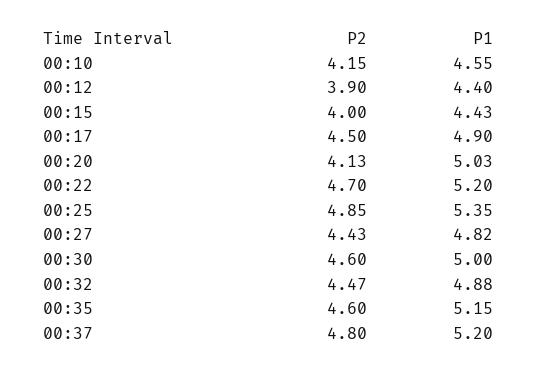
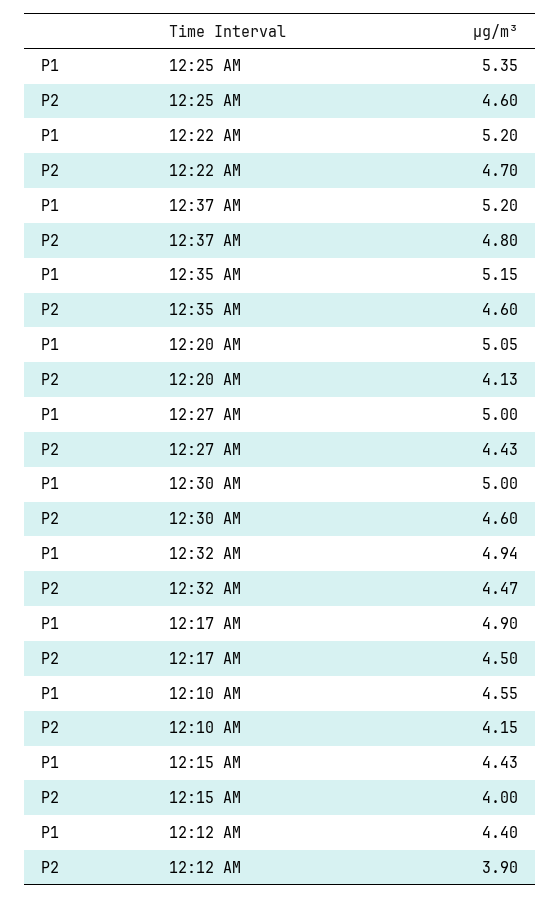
P1, 00:20: 5.03 -> 5.05
P2, 00:25: 4.85 -> 4.6
P1, 00:27: 4.82 -> 5
P1, 00:32: 4.88 -> 4.94

